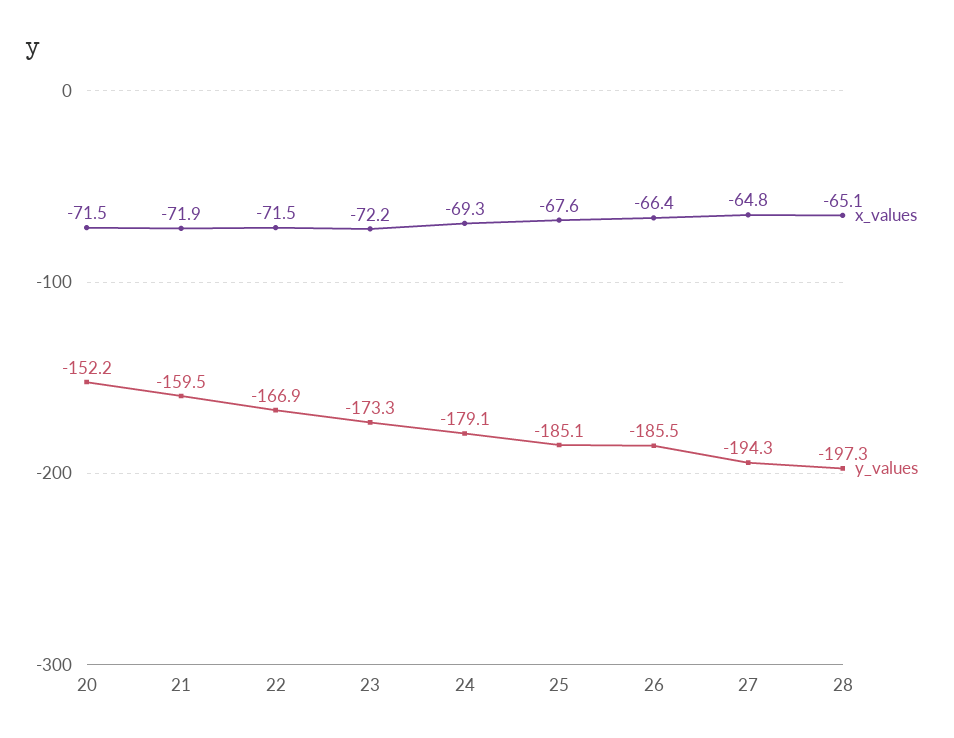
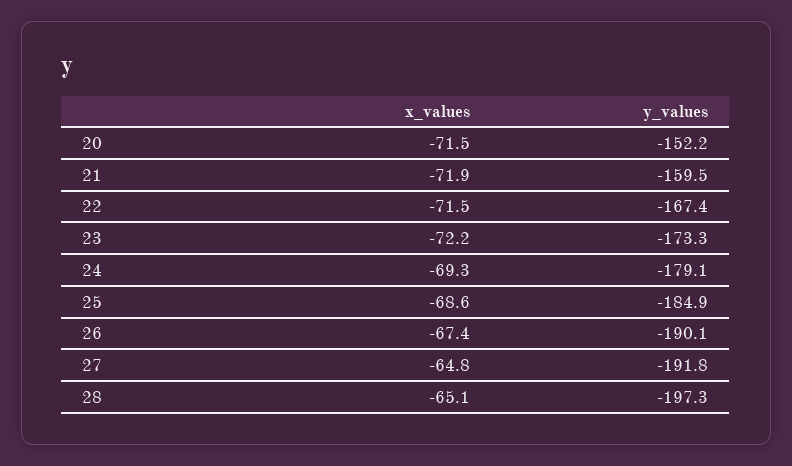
y_values, 22: -166.9 -> -167.4
x_values, 25: -67.6 -> -68.6
y_values, 25: -185.1 -> -184.9
x_values, 26: -66.4 -> -67.4
y_values, 26: -185.5 -> -190.1
y_values, 27: -194.3 -> -191.8

